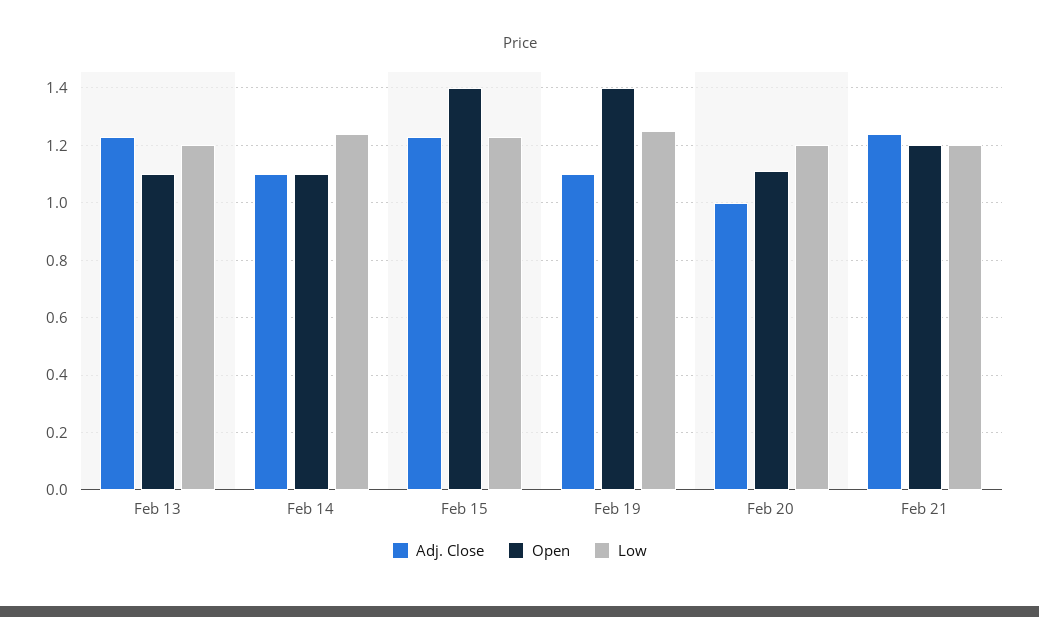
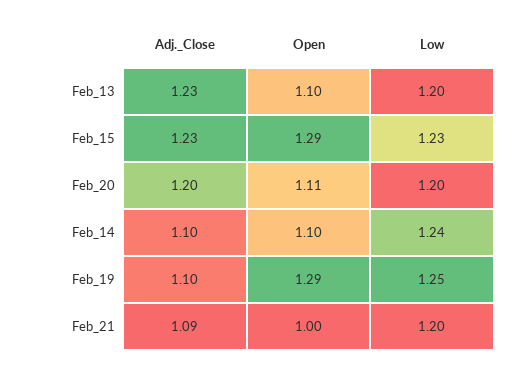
Open, Feb 15: 1.4 -> 1.29
Open, Feb 19: 1.4 -> 1.29
Adj. Close, Feb 20: 1 -> 1.2
Adj. Close, Feb 21: 1.25 -> 1.09
Open, Feb 21: 1.2 -> 1

